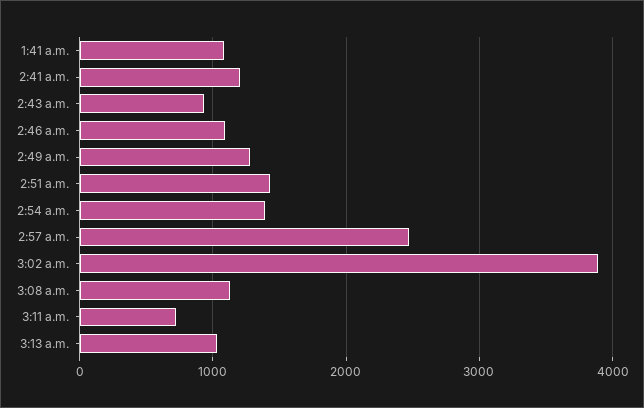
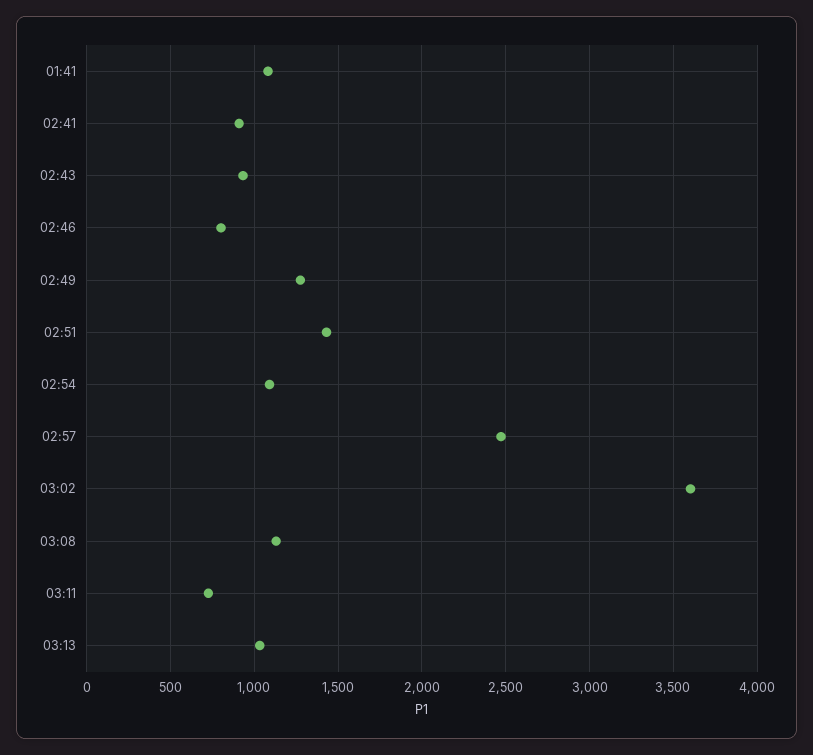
2:41 a.m.: 1200 -> 900
2:46 a.m.: 1100 -> 800
2:54 a.m.: 1400 -> 1100
3:02 a.m.: 3900 -> 3600

